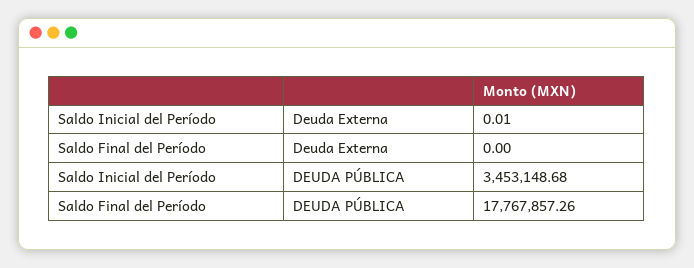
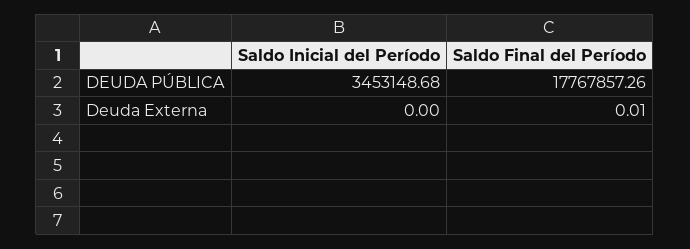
Saldo Inicial del Período, Deuda Externa: 0.01 -> 0
Saldo Final del Período, Deuda Externa: 0 -> 0.01

